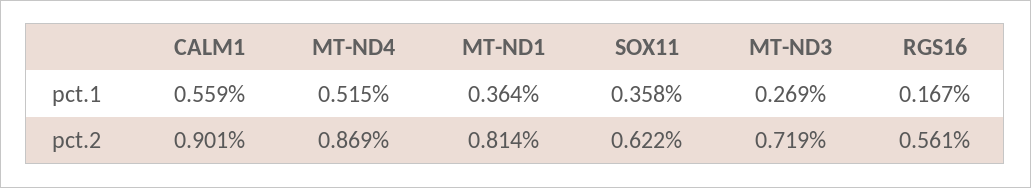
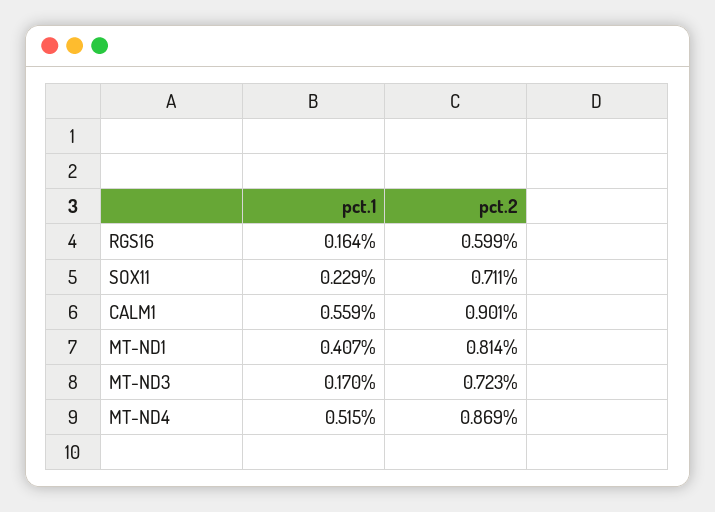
MT-ND1, pct.1: 0.364 -> 0.407
SOX11, pct.1: 0.358 -> 0.229
MT-ND3, pct.1: 0.269 -> 0.17
RGS16, pct.1: 0.167 -> 0.164
SOX11, pct.2: 0.622 -> 0.711
MT-ND3, pct.2: 0.719 -> 0.723
RGS16, pct.2: 0.561 -> 0.599

